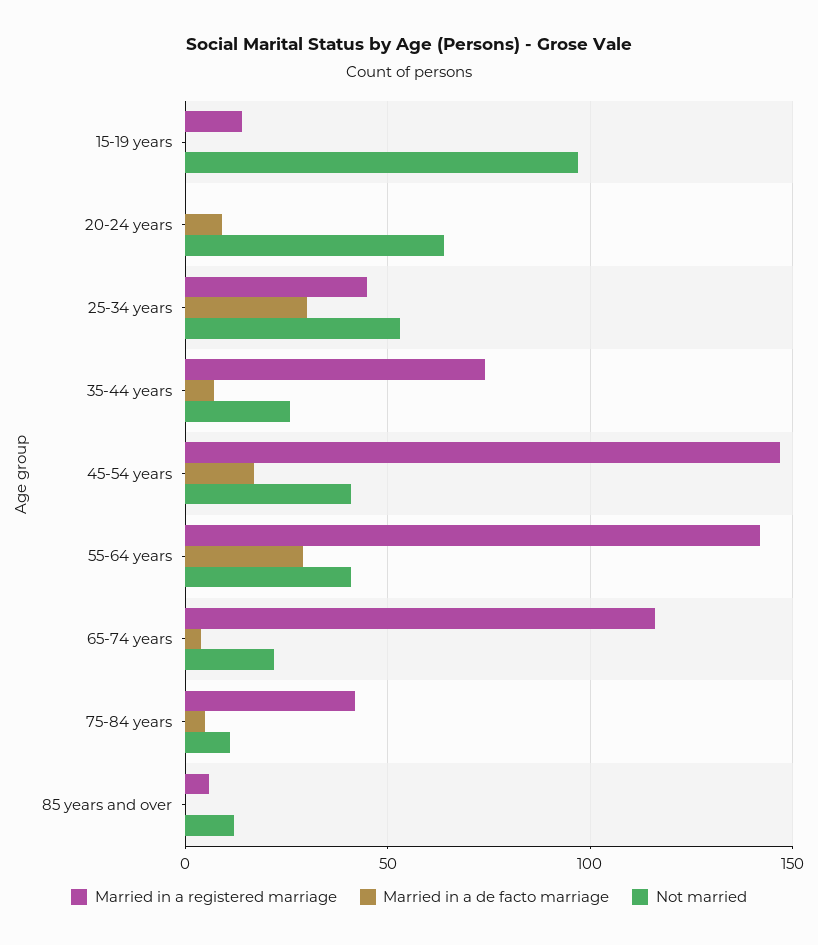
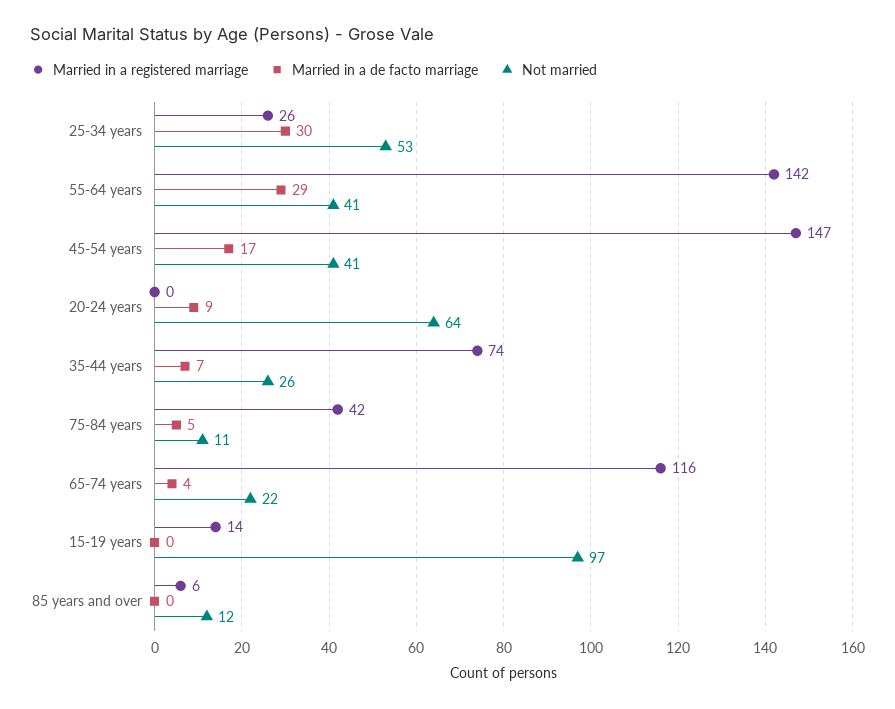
Married in a registered marriage, 25-34 years: 45 -> 26

